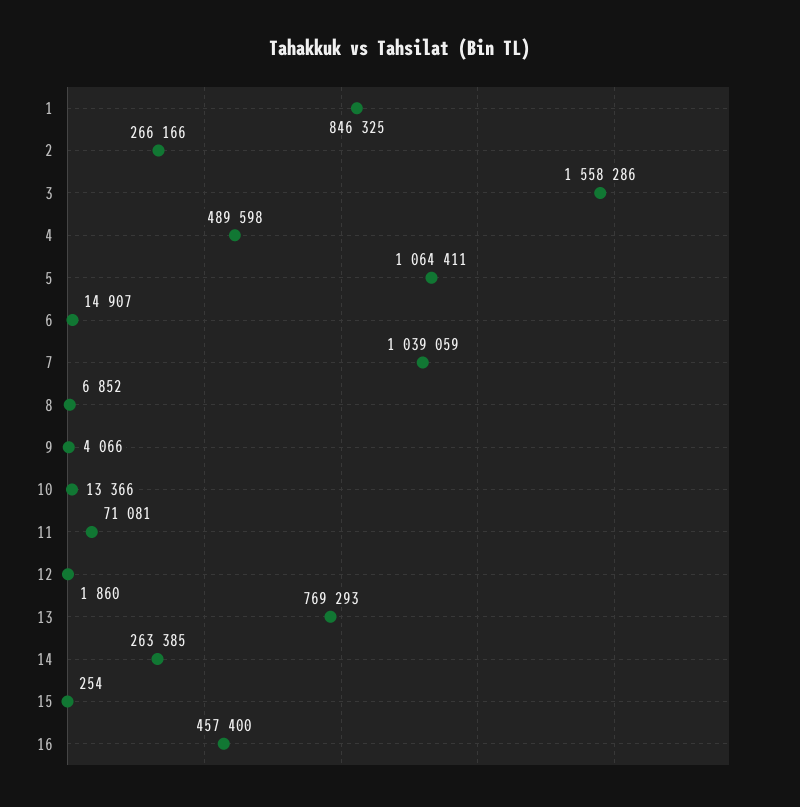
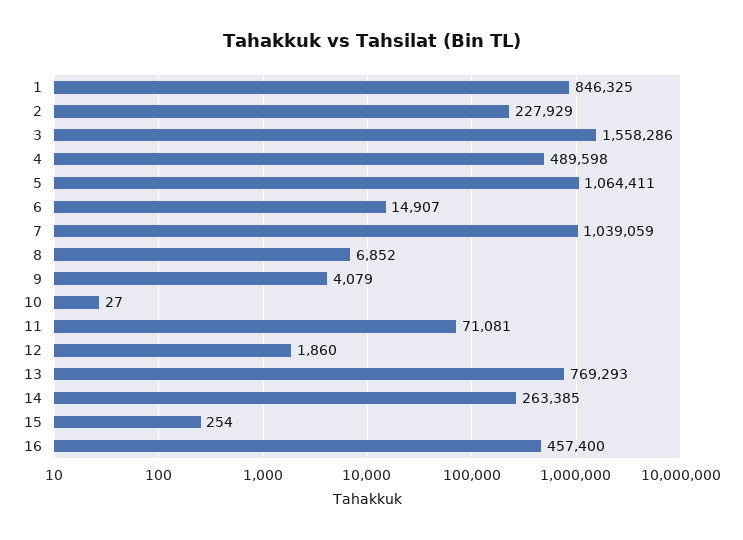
2: 266166 -> 227929
9: 4066 -> 4079
10: 13366 -> 27

